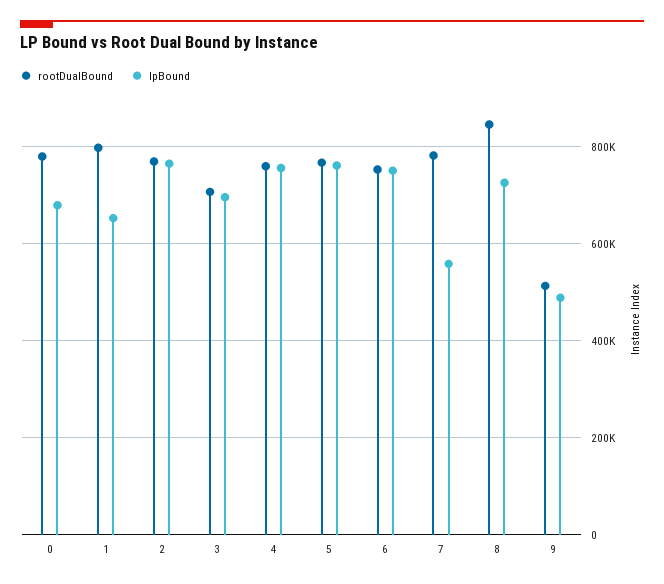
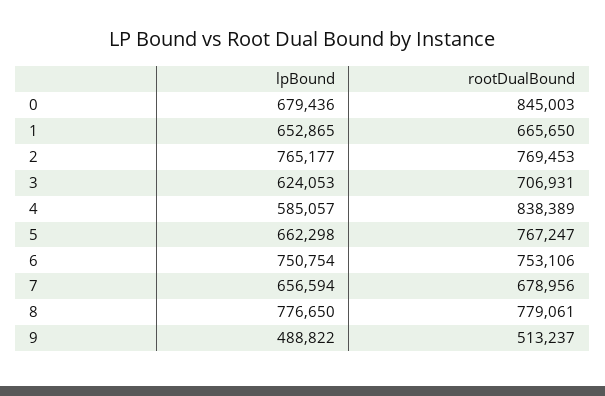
rootDualBound, 0: 780000 -> 845003
rootDualBound, 1: 800000 -> 665650
lpBound, 3: 700000 -> 624053
rootDualBound, 4: 760000 -> 838389
lpBound, 4: 760000 -> 585057
lpBound, 5: 760000 -> 662298
rootDualBound, 7: 780000 -> 678956
lpBound, 7: 560000 -> 656594
rootDualBound, 8: 840000 -> 779061
lpBound, 8: 720000 -> 776650

